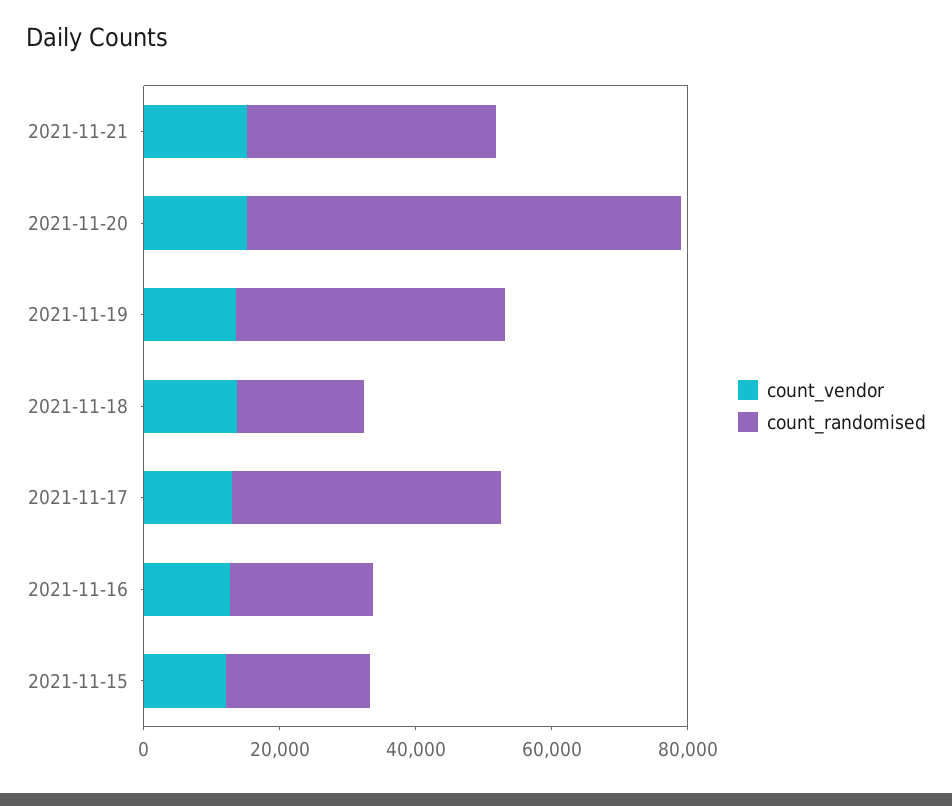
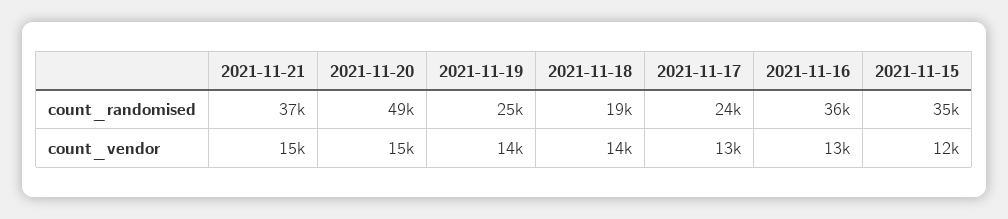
count_randomised, 2021-11-20: 65000 -> 49000
count_randomised, 2021-11-19: 40000 -> 25000
count_randomised, 2021-11-17: 40000 -> 24000
count_randomised, 2021-11-16: 20000 -> 36000
count_randomised, 2021-11-15: 20000 -> 35000

